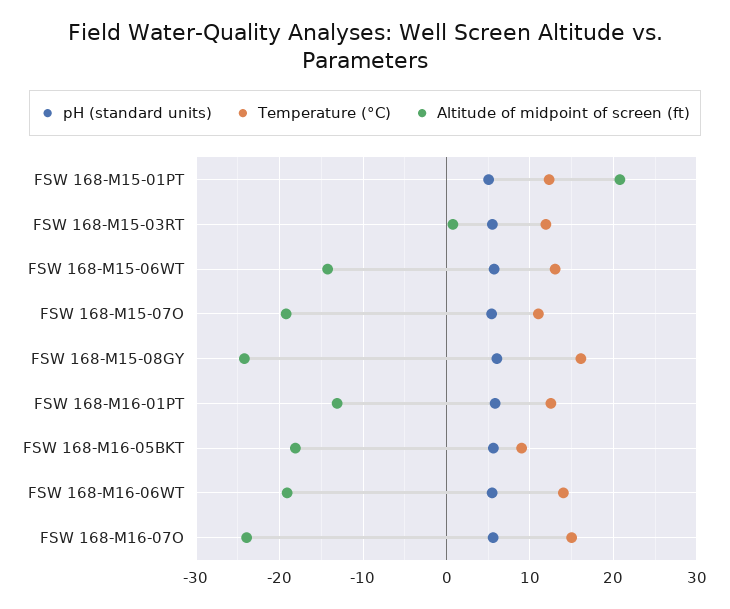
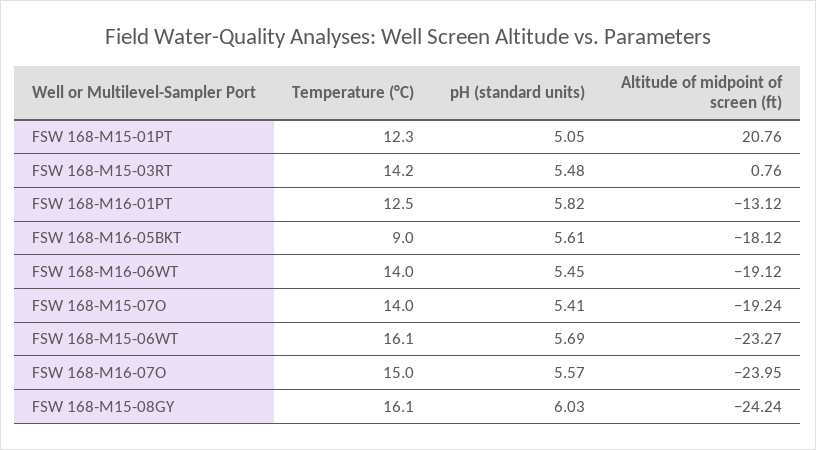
Temperature (°C), FSW 168-M15-03RT: 12 -> 14.2
Temperature (°C), FSW 168-M15-06WT: 13 -> 16.1
Altitude of midpoint of screen (ft), FSW 168-M15-06WT: -14 -> -23.27
Temperature (°C), FSW 168-M15-07O: 11 -> 14

